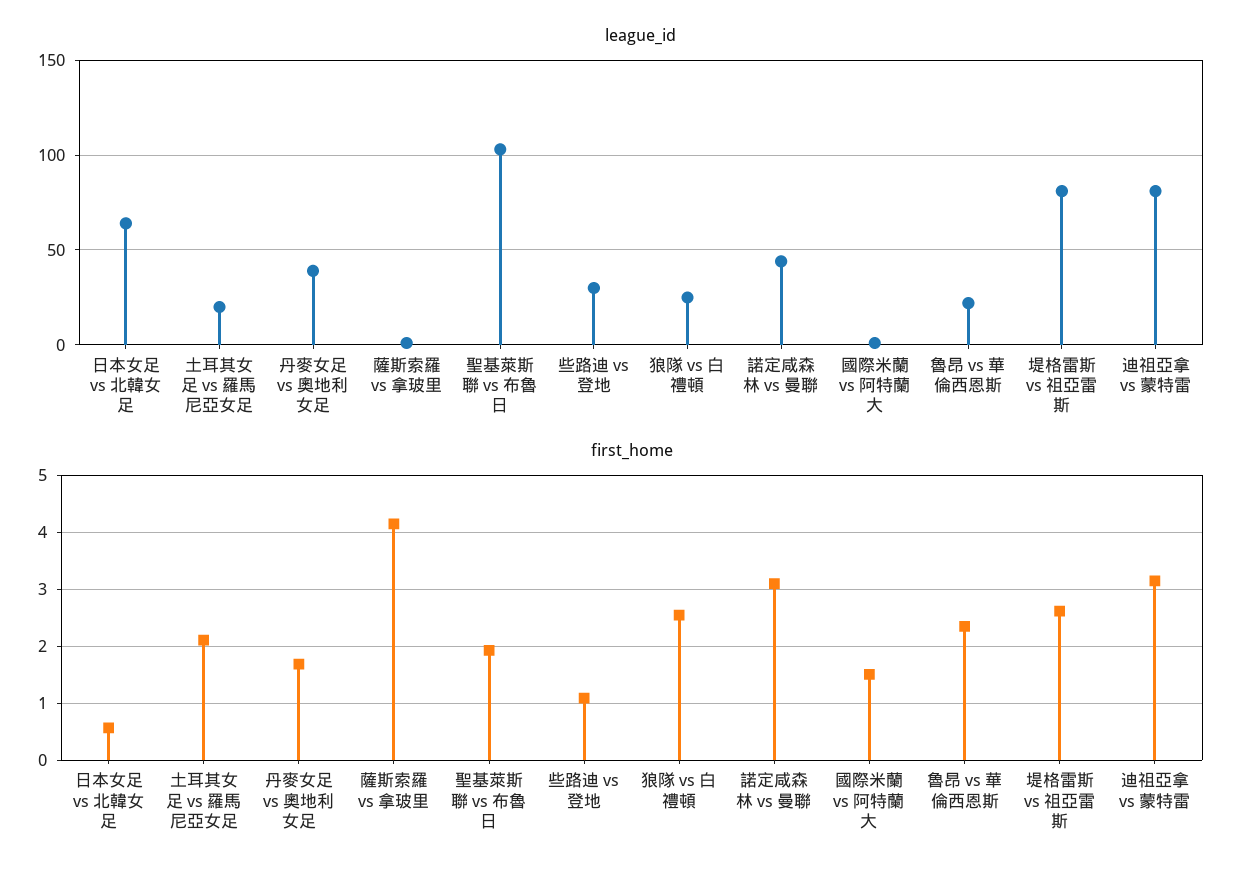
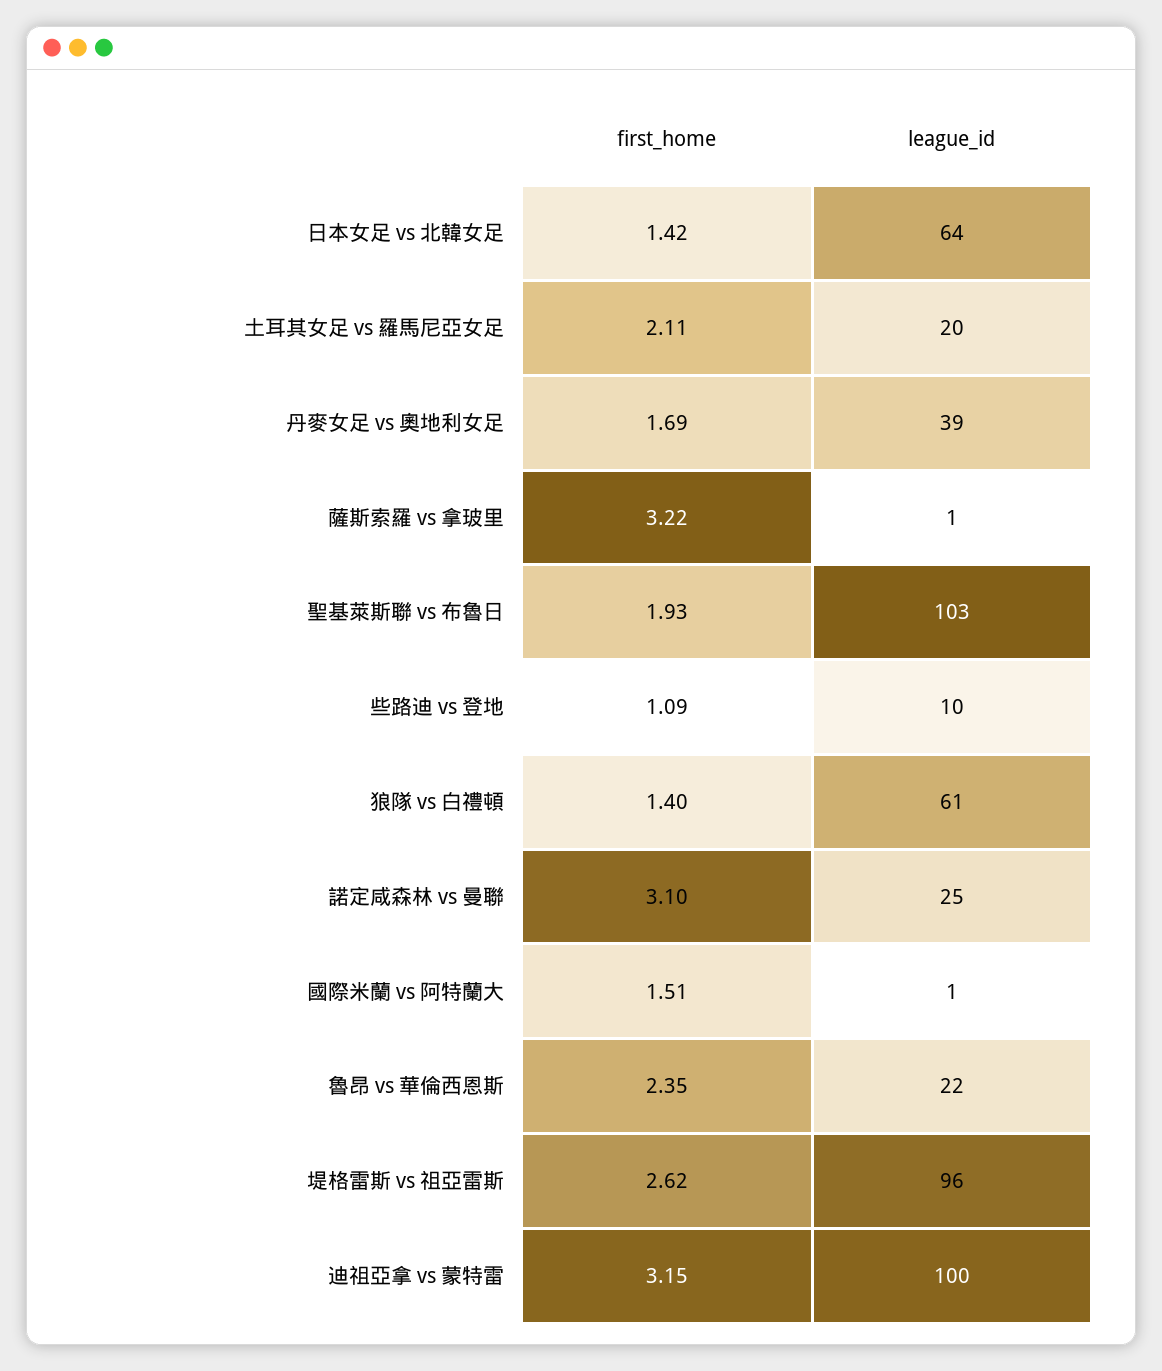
league_id, 些路迪 vs 登地: 30 -> 10
league_id, 狼隊 vs 白禮頓: 25 -> 61
league_id, 諾定咸森林 vs 曼聯: 45 -> 25
league_id, 堤格雷斯 vs 祖亞雷斯: 80 -> 96
league_id, 迪祖亞拿 vs 蒙特雷: 80 -> 100
first_home, 日本女足 vs 北韓女足: 0.6 -> 1.42
first_home, 薩斯索羅 vs 拿玻里: 4.2 -> 3.22
first_home, 狼隊 vs 白禮頓: 2.6 -> 1.4

